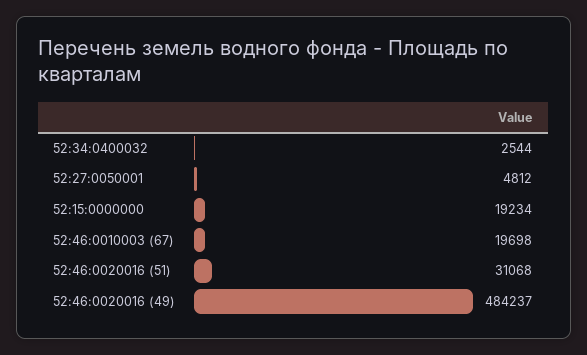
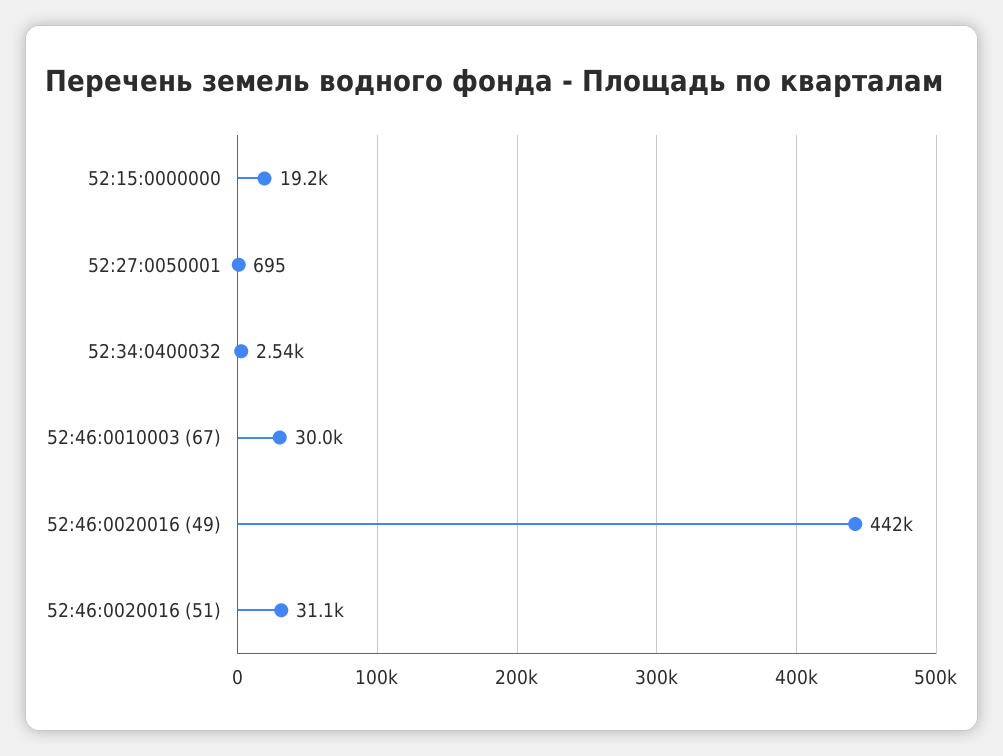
52:27:0050001: 4812 -> 695
52:46:0010003 (67): 19698 -> 30000
52:46:0020016 (49): 484237 -> 442000

